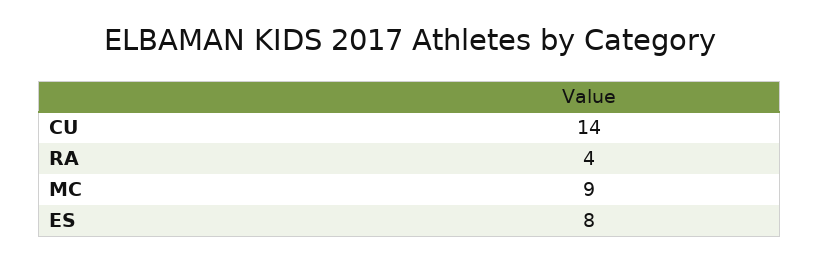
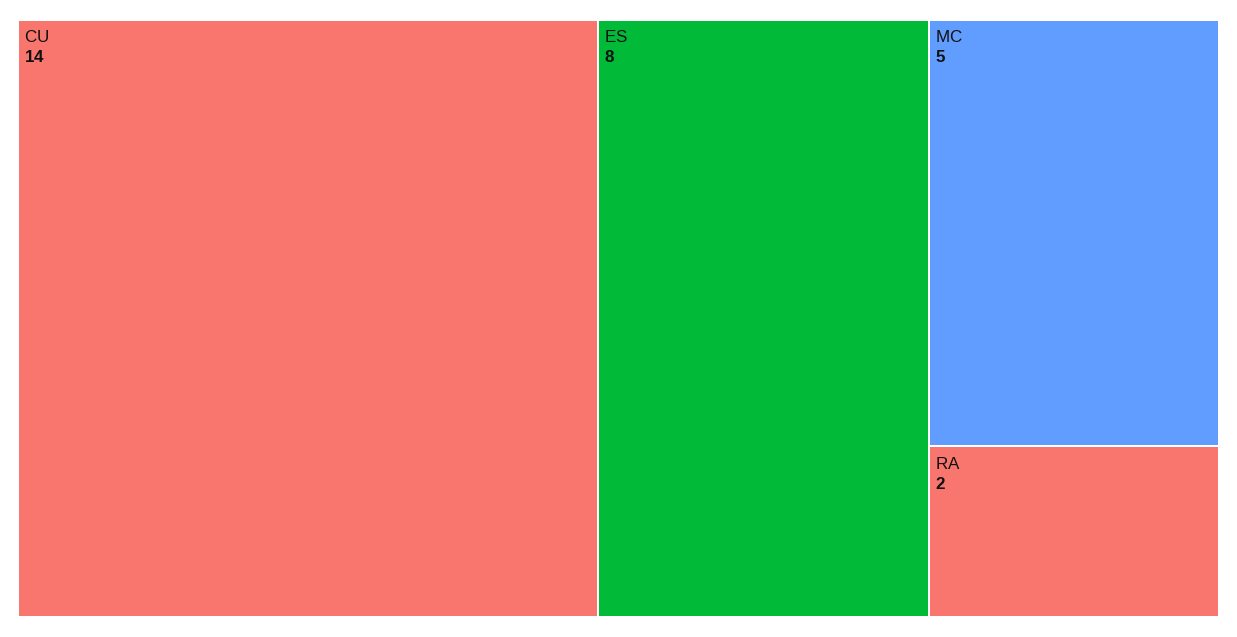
RA: 4 -> 2
MC: 9 -> 5

